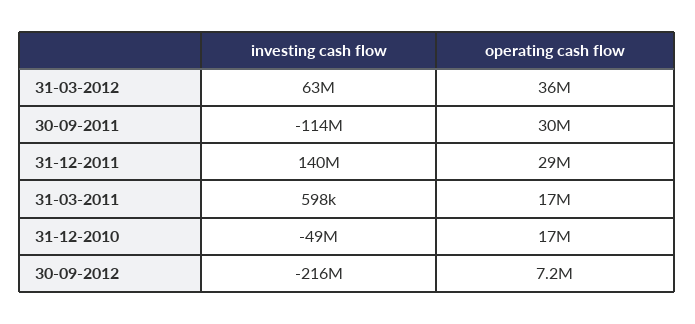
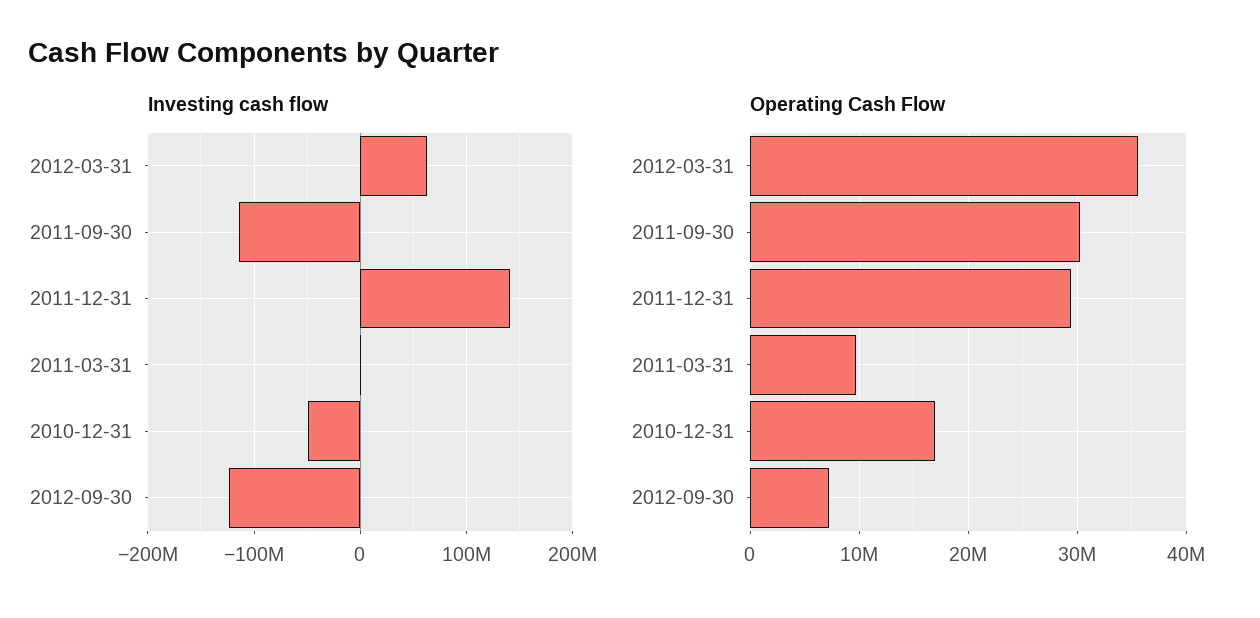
operating cash flow, 31-03-2011: 17000000 -> 10000000
investing cash flow, 30-09-2012: -216000000 -> -120000000

